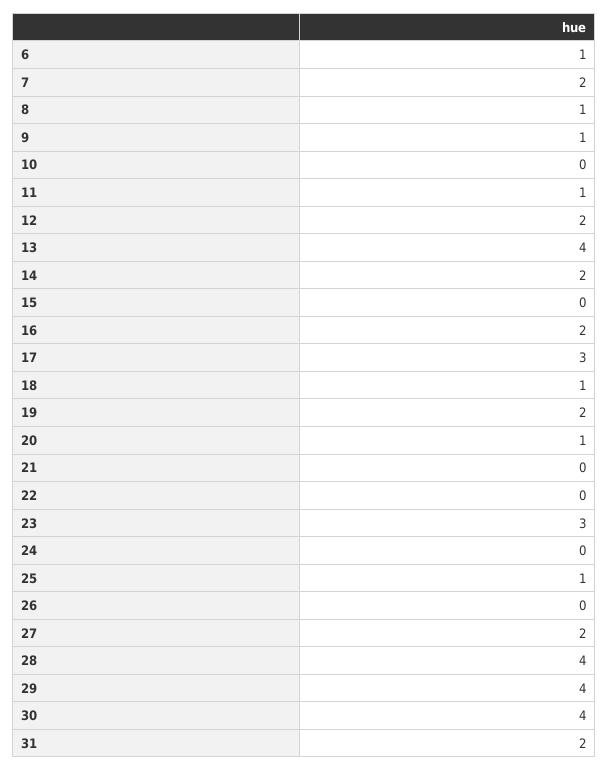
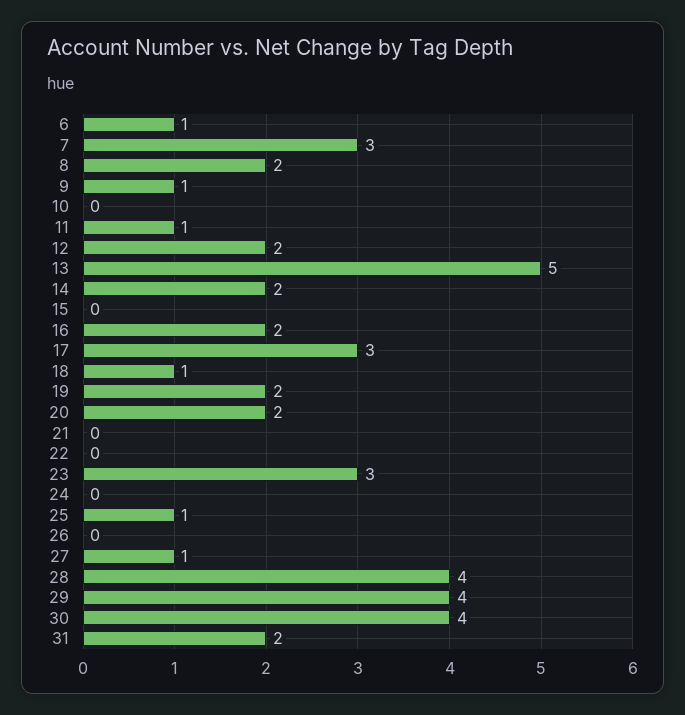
7: 2 -> 3
8: 1 -> 2
13: 4 -> 5
20: 1 -> 2
27: 2 -> 1

